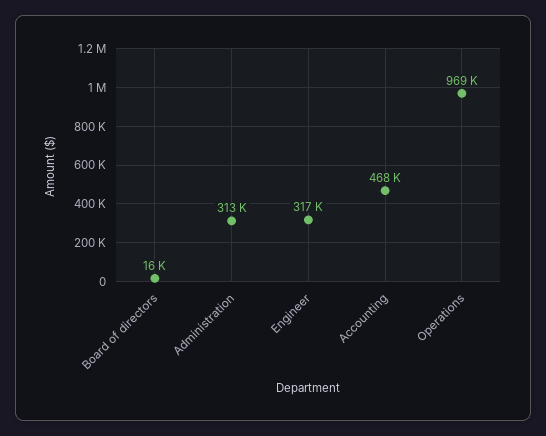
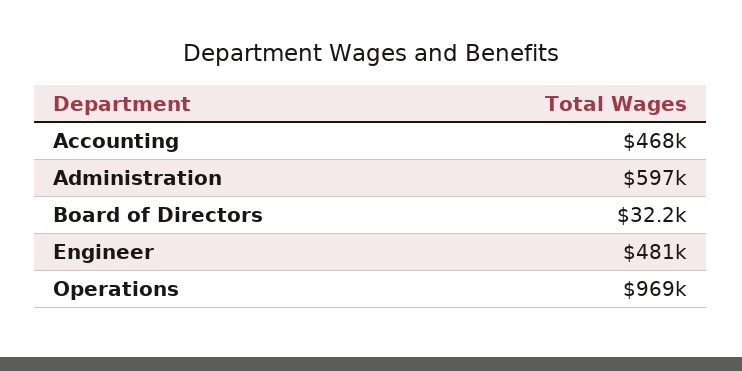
Board of directors: 16000 -> 32200
Administration: 313000 -> 597000
Engineer: 317000 -> 481000

